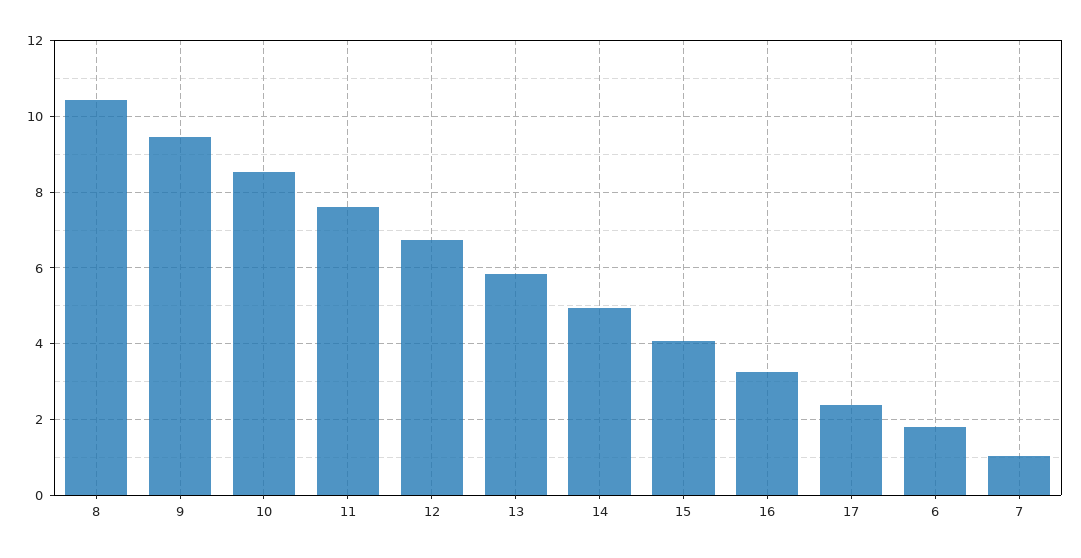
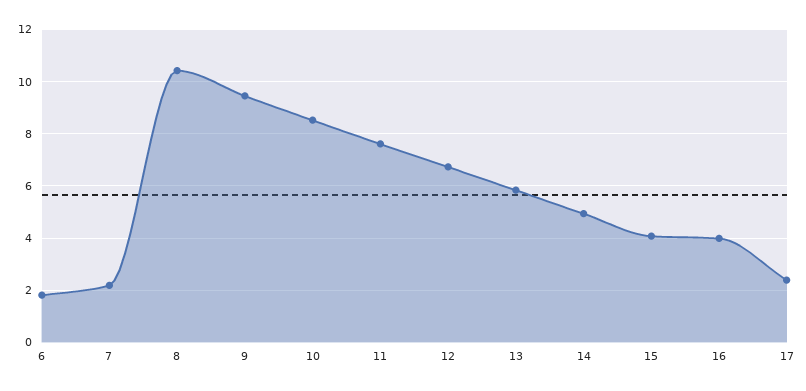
16: 3.2 -> 4
7: 1 -> 2.25

